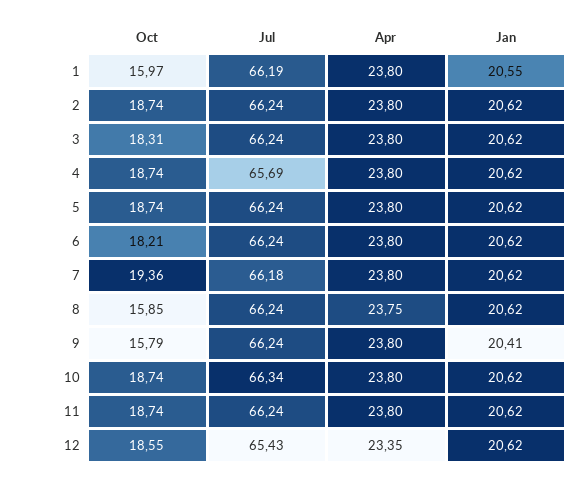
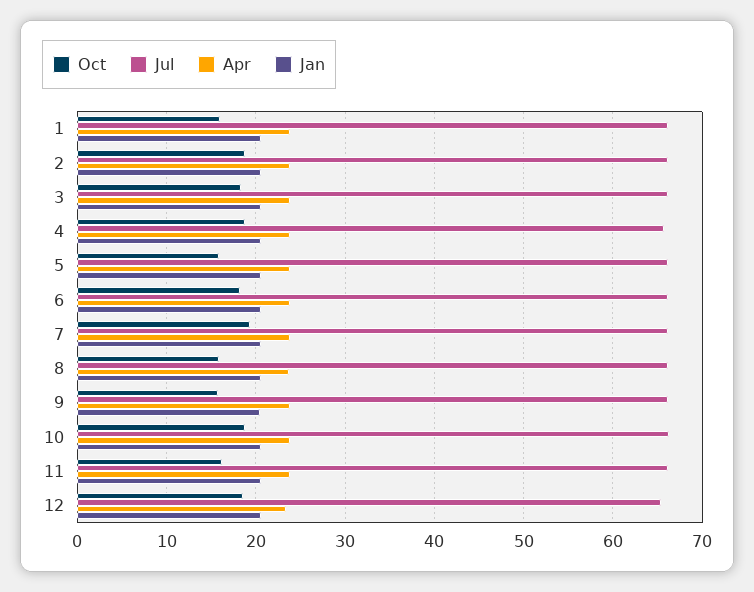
Oct, 5: 18.74 -> 16
Oct, 11: 18.74 -> 16

